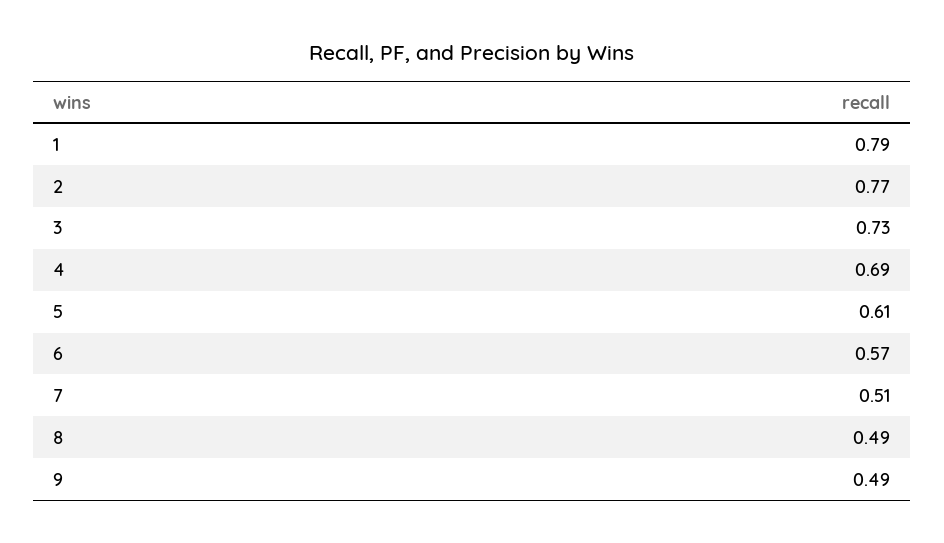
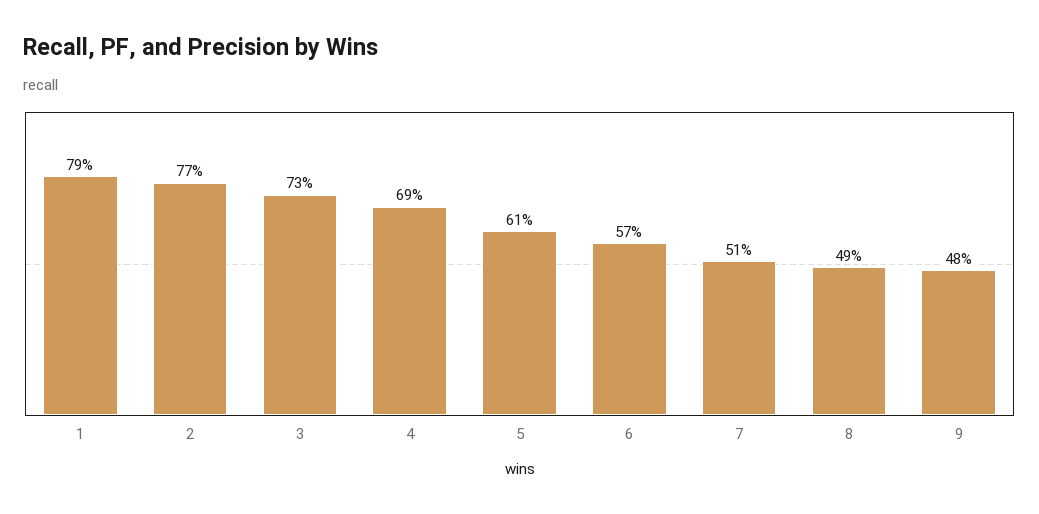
9: 0.49 -> 0.48

